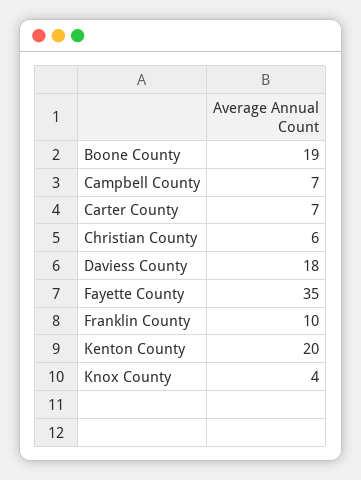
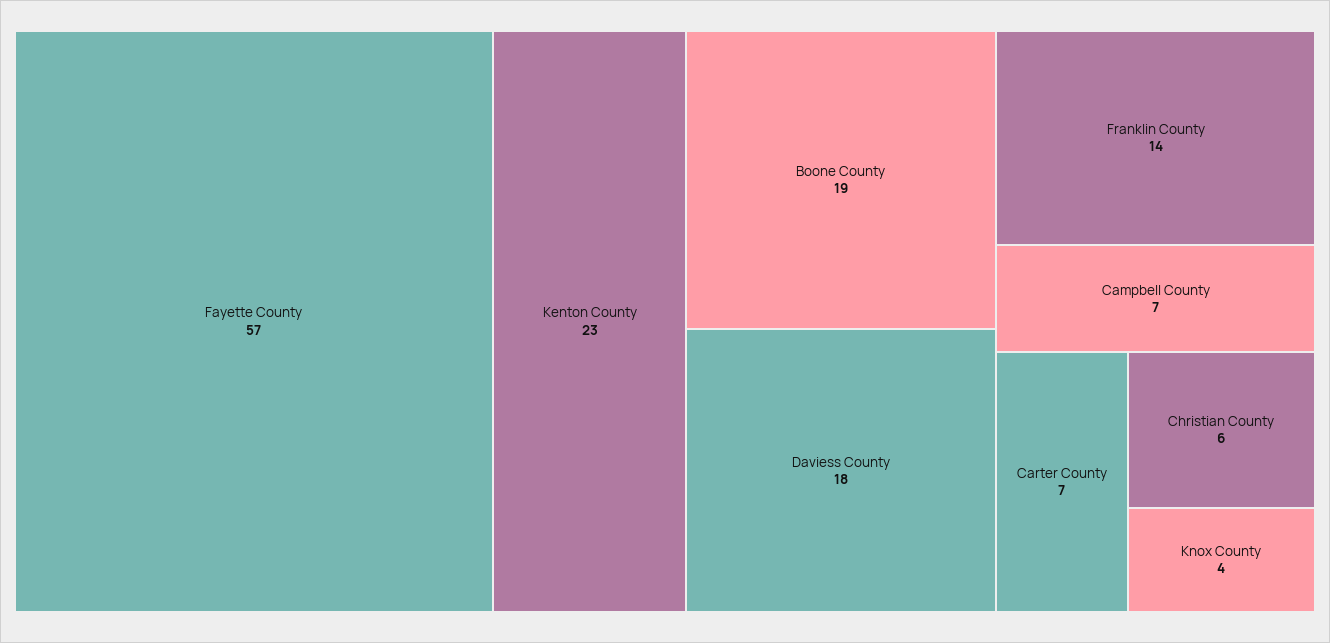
Fayette County: 35 -> 57
Franklin County: 10 -> 14
Kenton County: 20 -> 23

